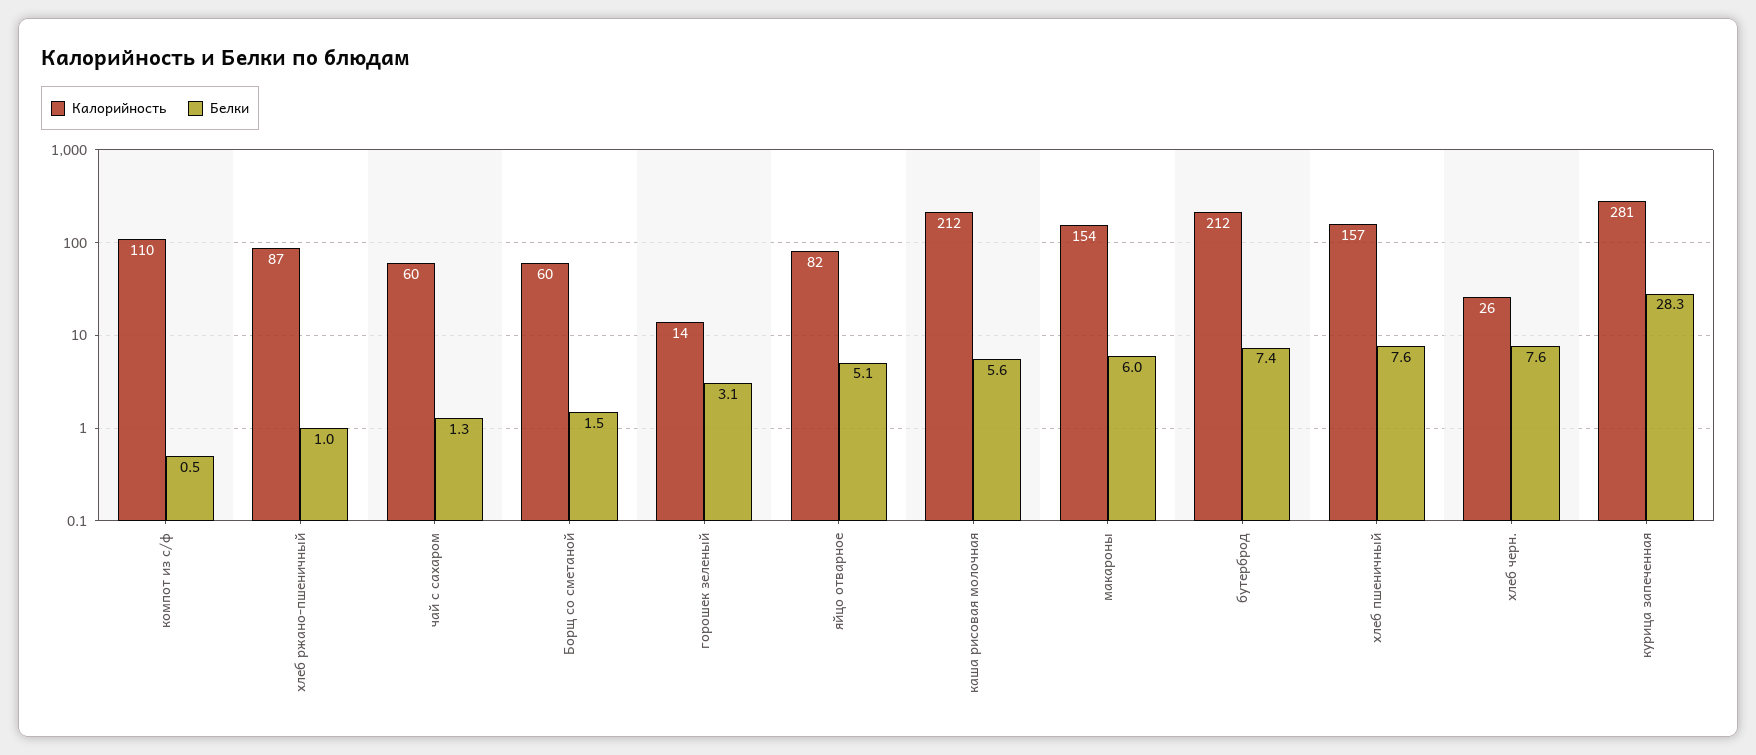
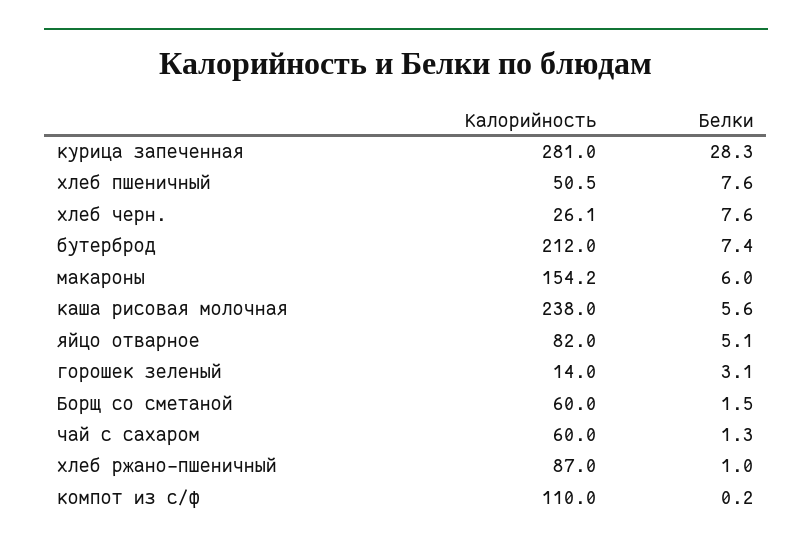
Белки, компот из с/ф: 0.5 -> 0.2
Калорийность, каша рисовая молочная: 212 -> 238
Калорийность, хлеб пшеничный: 157 -> 50.5

